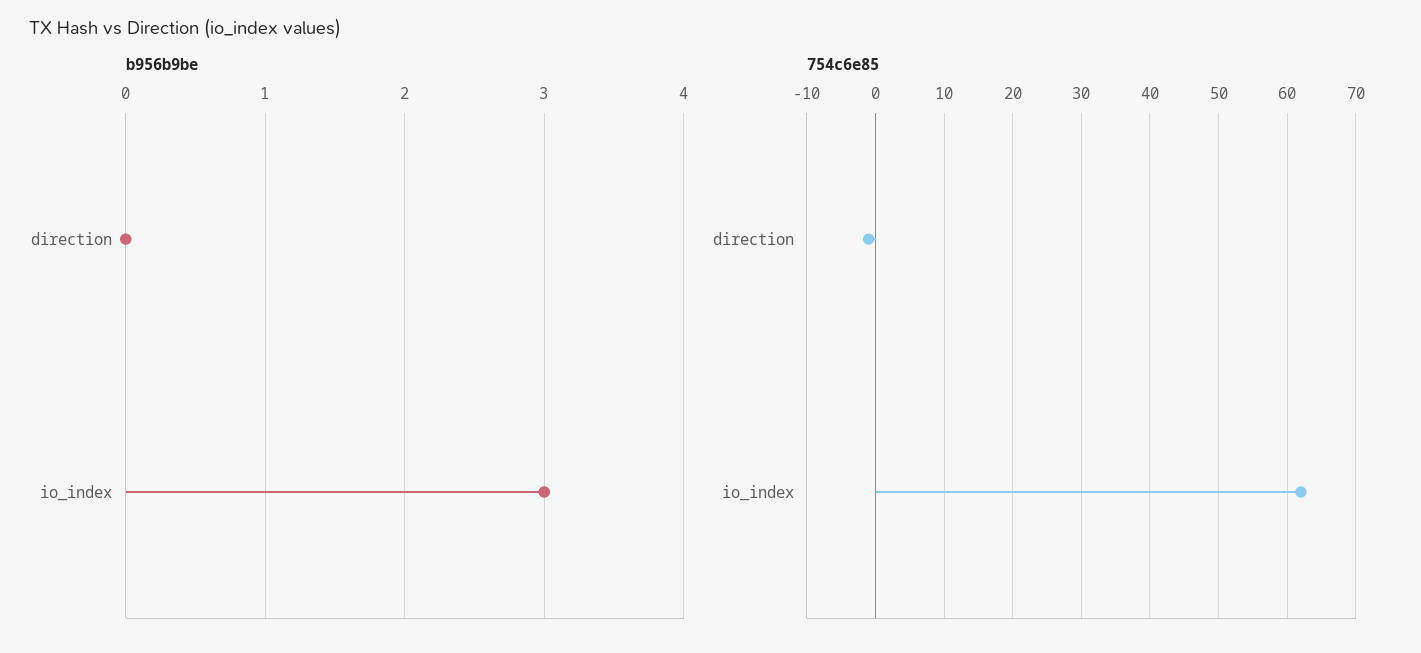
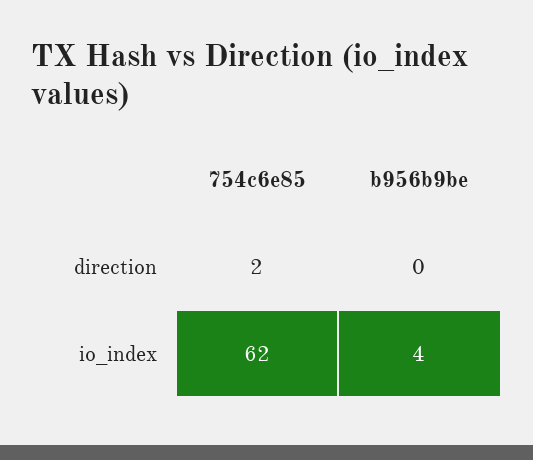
b956b9be, io_index: 3 -> 4
754c6e85, direction: -1 -> 2

